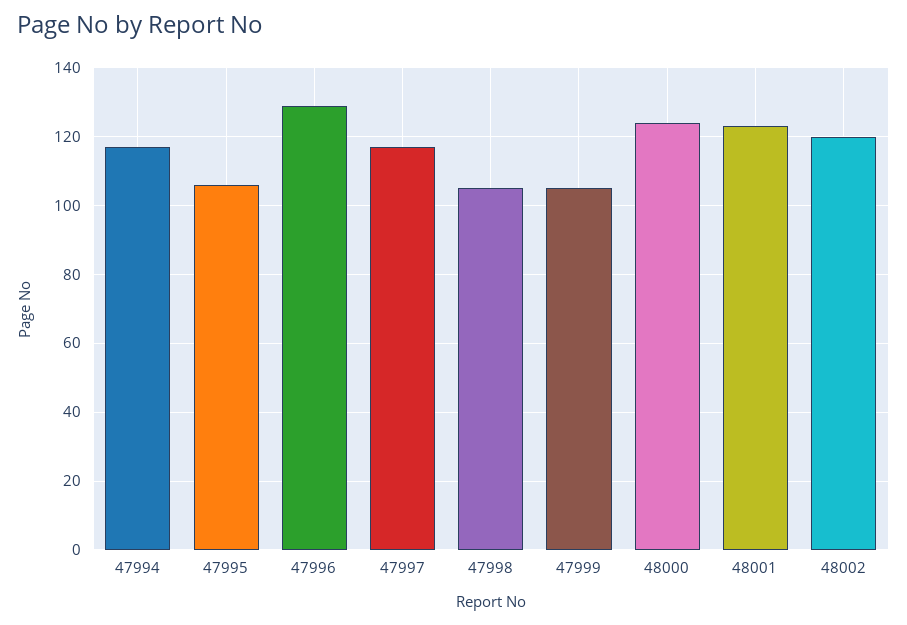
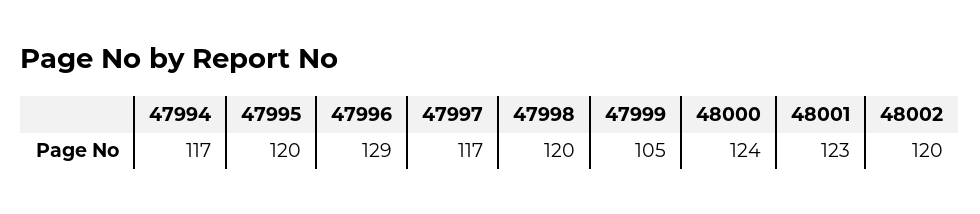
47995: 105 -> 120
47998: 105 -> 120

